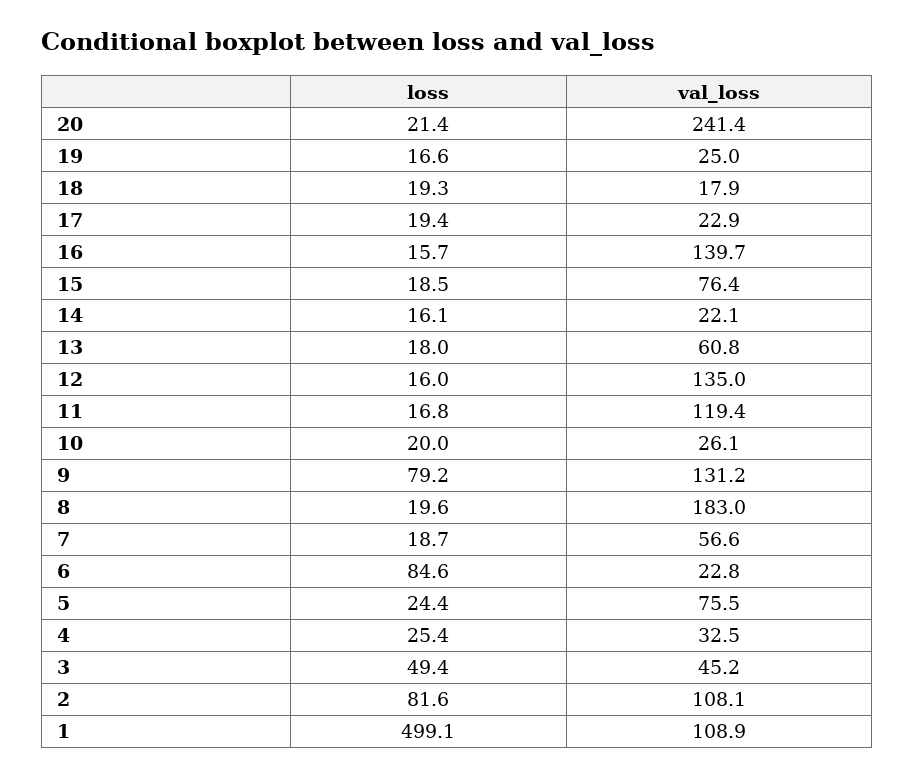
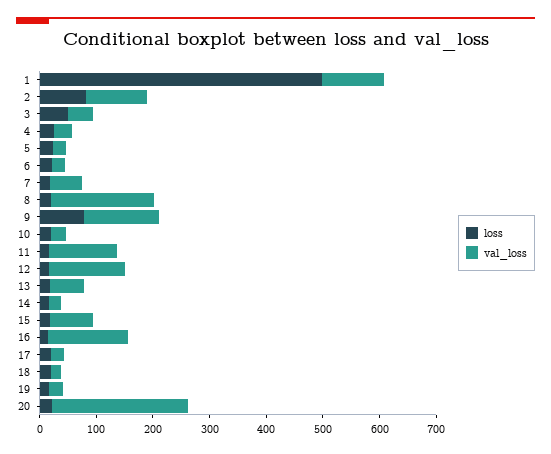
loss, 6: 84.6 -> 20
val_loss, 5: 75.5 -> 20

